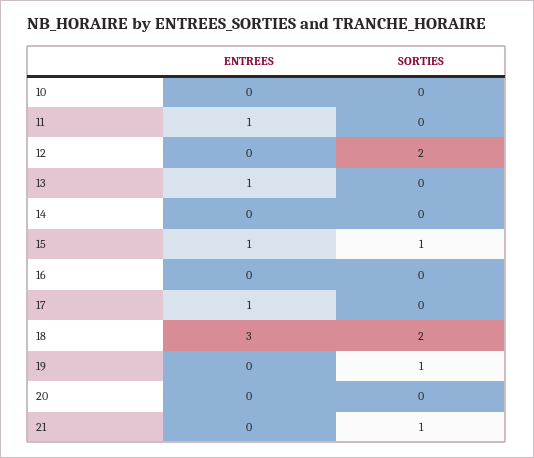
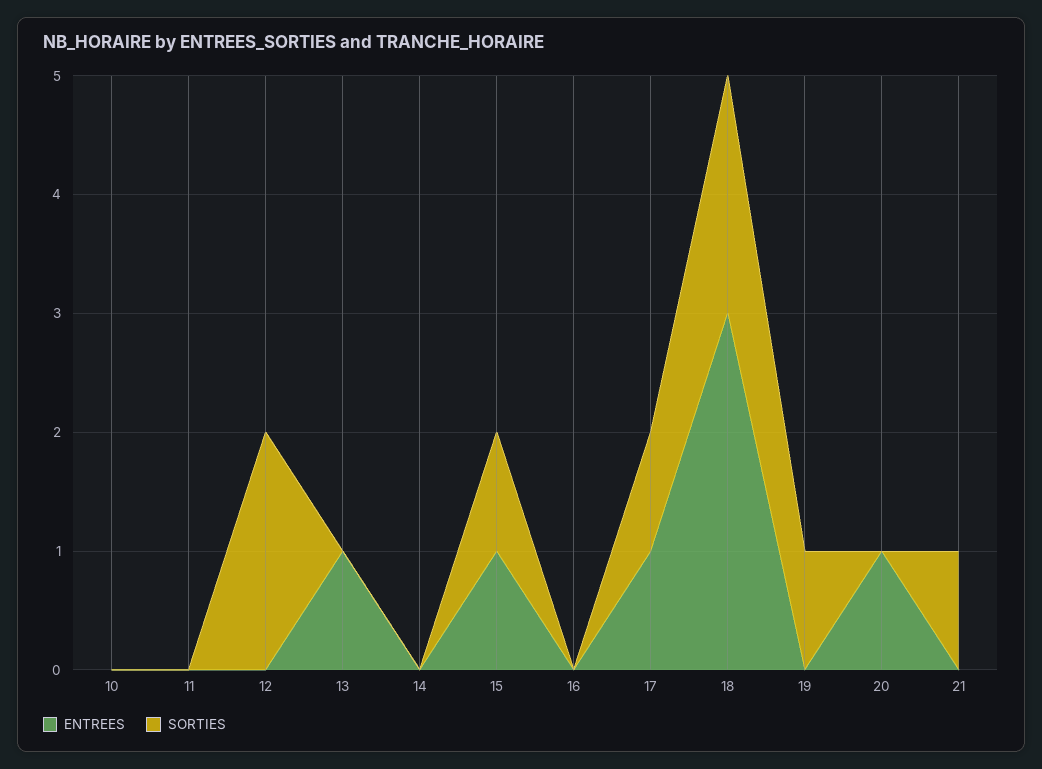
ENTREES, 11: 1 -> 0
SORTIES, 17: 0 -> 1
ENTREES, 20: 0 -> 1

